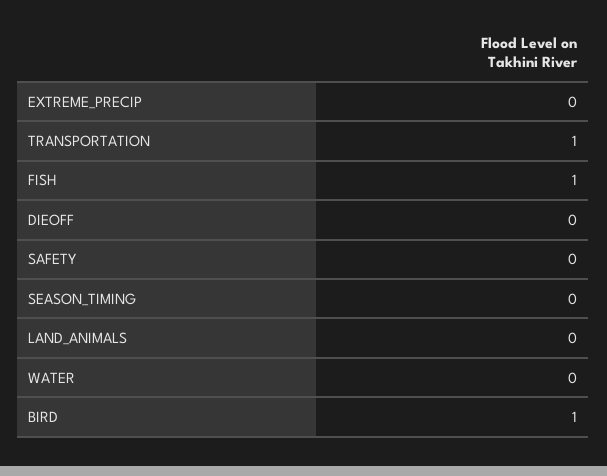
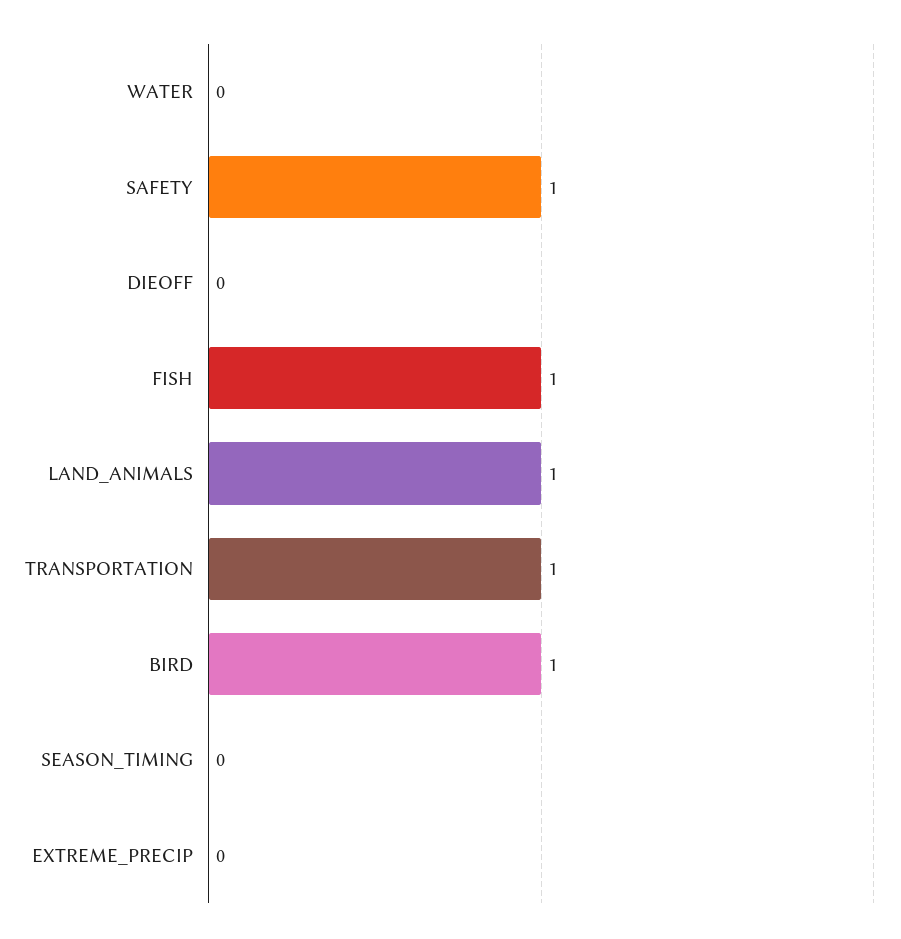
SAFETY: 0 -> 1
LAND_ANIMALS: 0 -> 1

